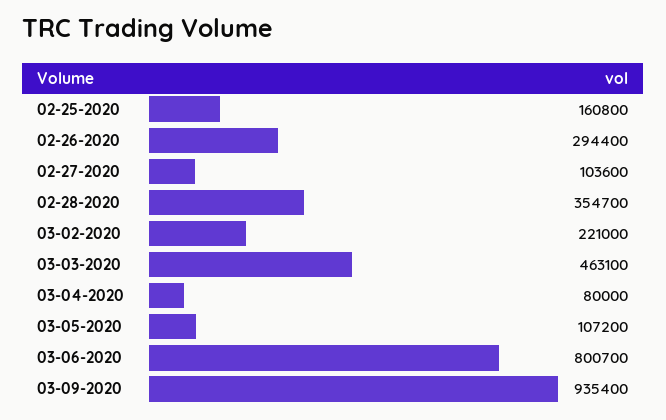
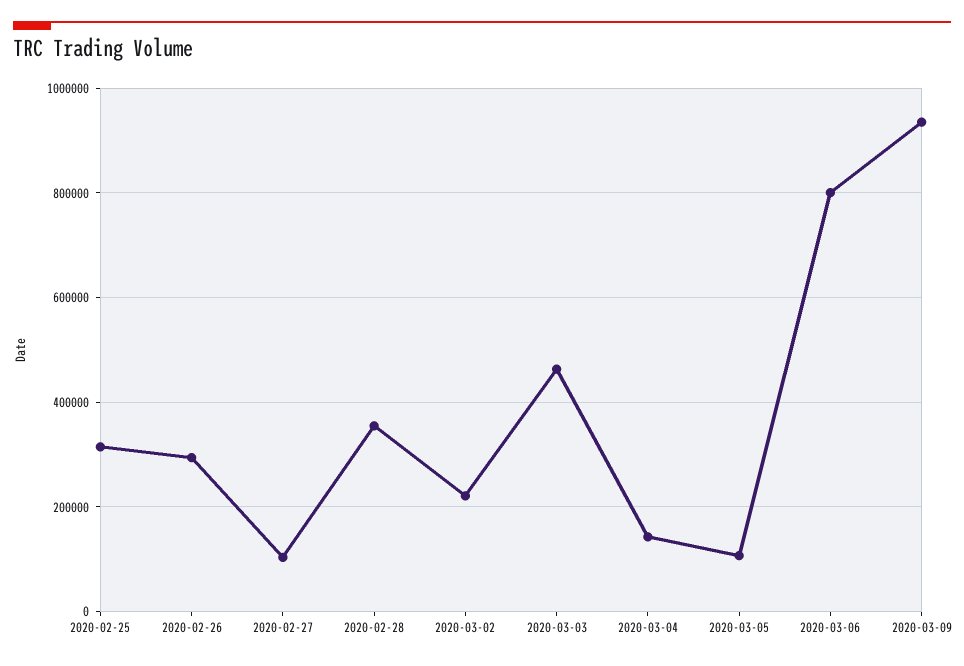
02-25-2020: 160800 -> 320000
03-04-2020: 80000 -> 140000

